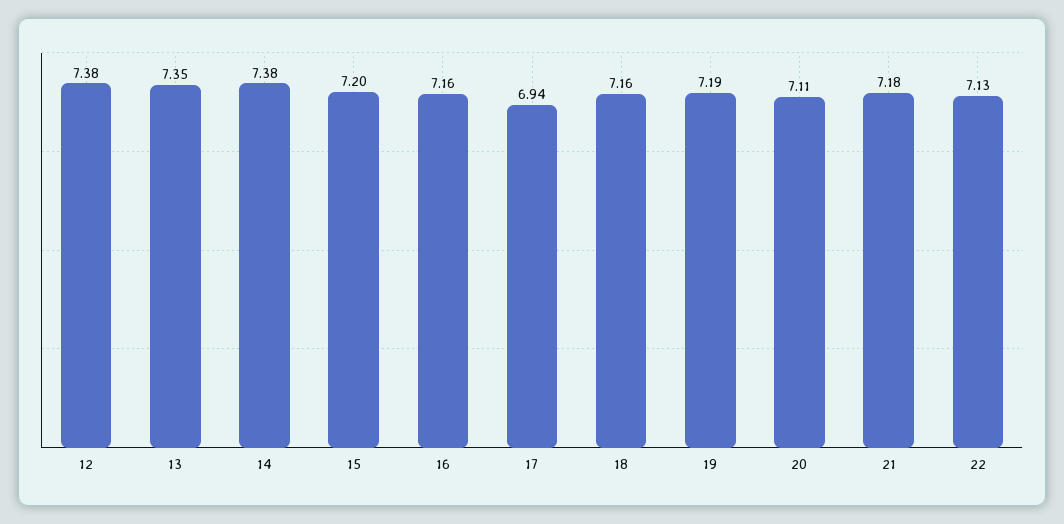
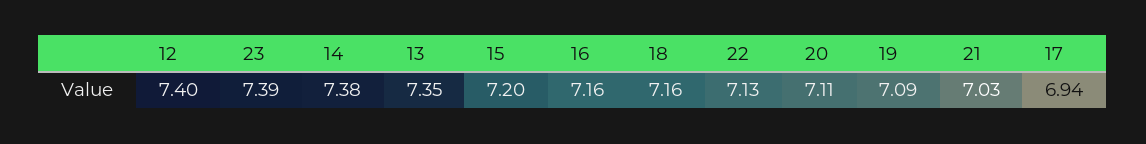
12: 7.38 -> 7.4
19: 7.19 -> 7.09
21: 7.18 -> 7.03
23: none -> 7.39

